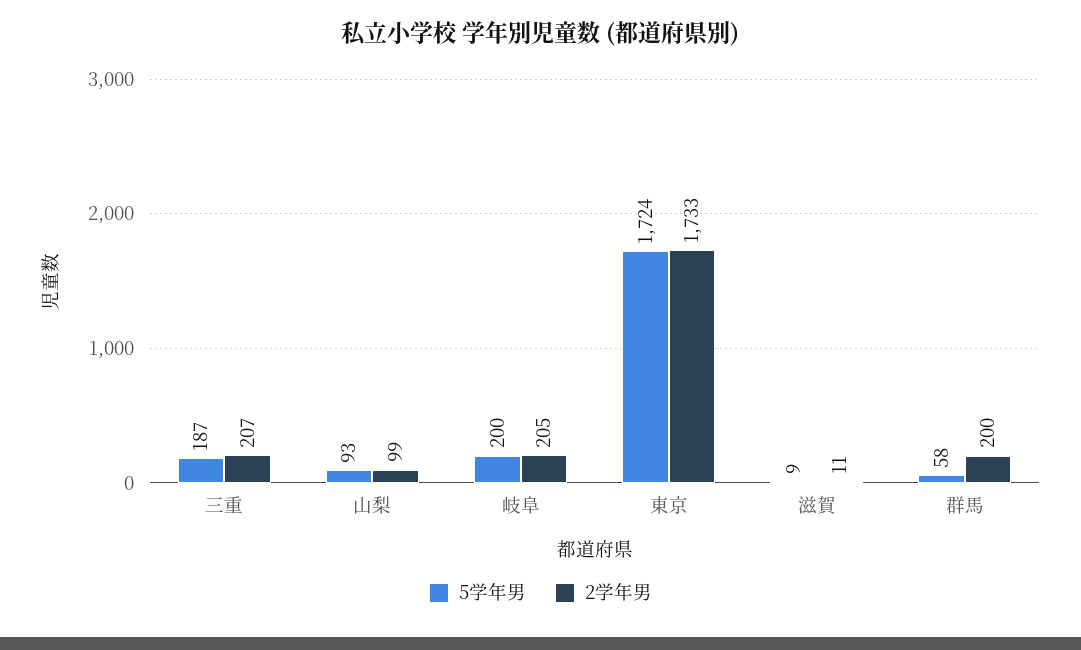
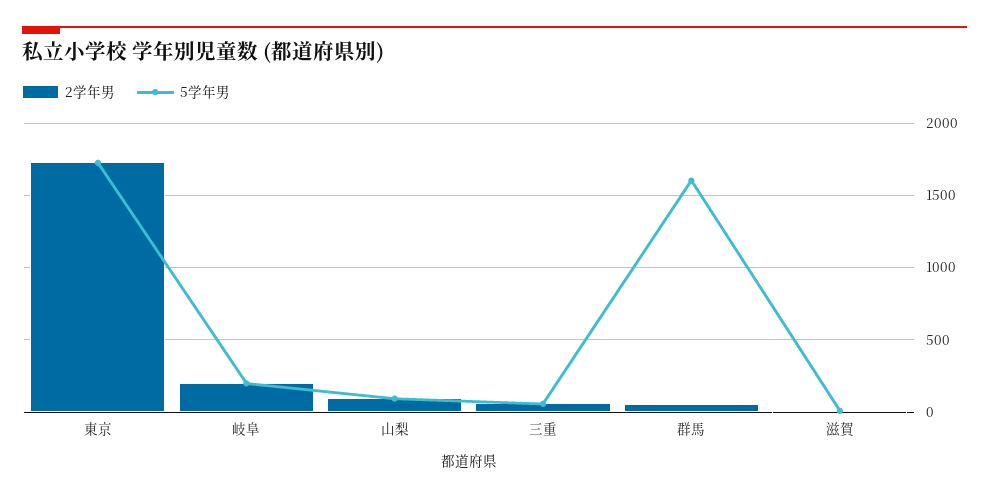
5学年男, 三重: 187 -> 50
2学年男, 三重: 207 -> 50
5学年男, 群馬: 58 -> 1600
2学年男, 群馬: 200 -> 50

